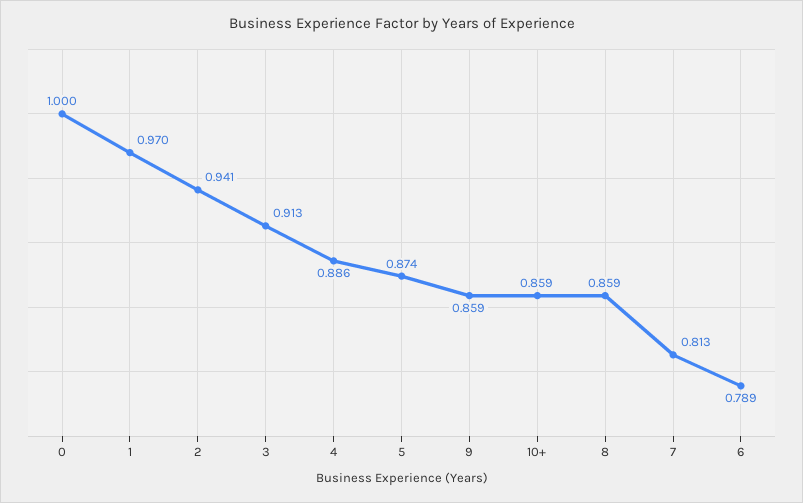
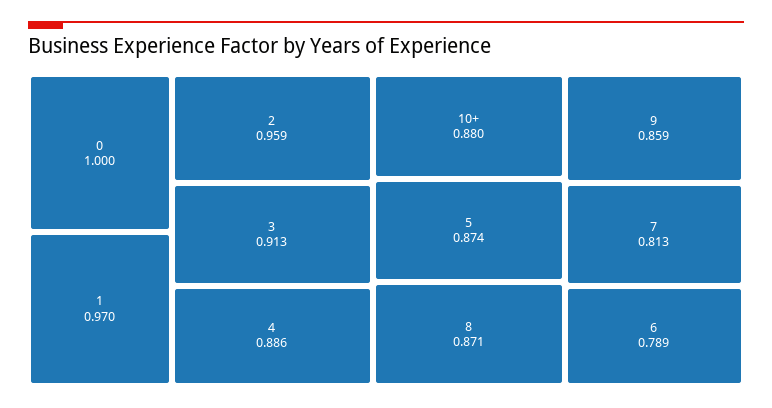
2: 0.941 -> 0.959
10+: 0.859 -> 0.88
8: 0.859 -> 0.871

